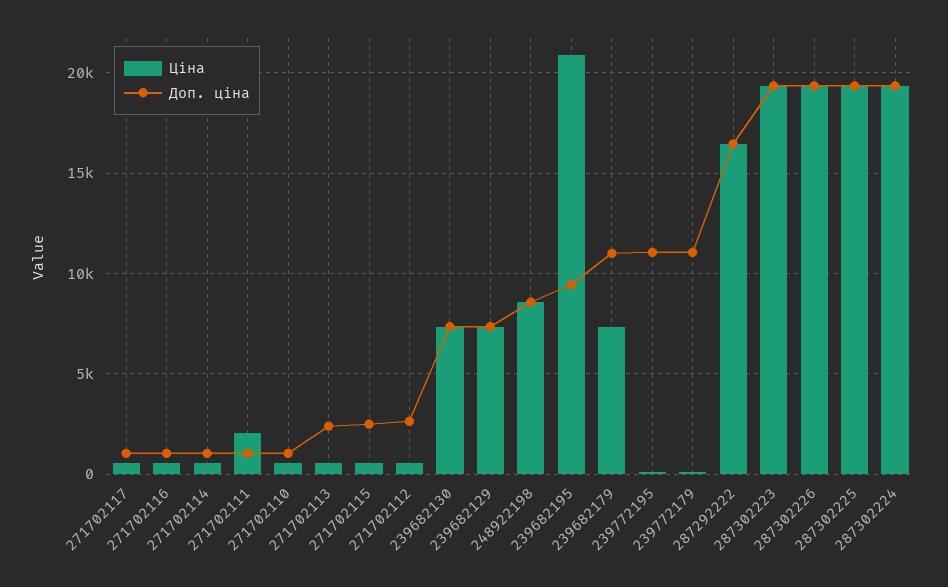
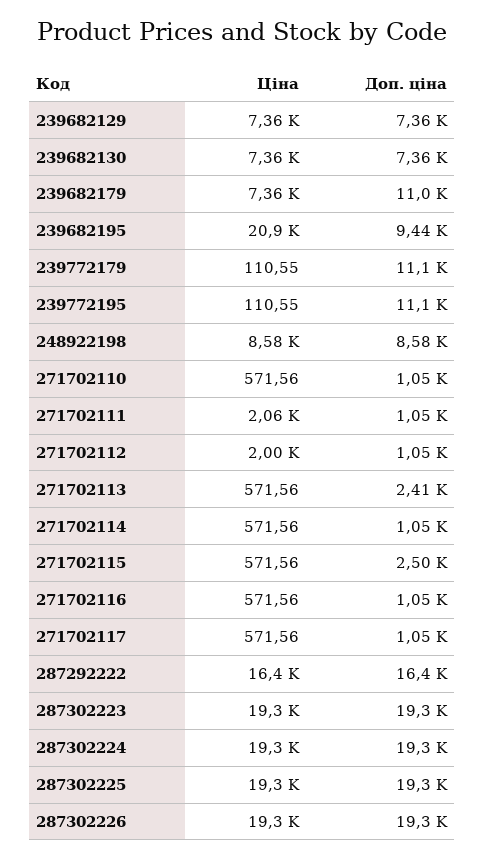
Ціна, 271702112: 500 -> 2000
Доп. ціна, 271702112: 2500 -> 1050

